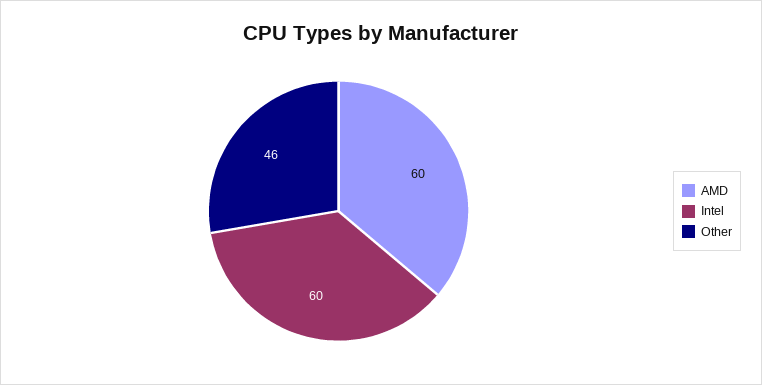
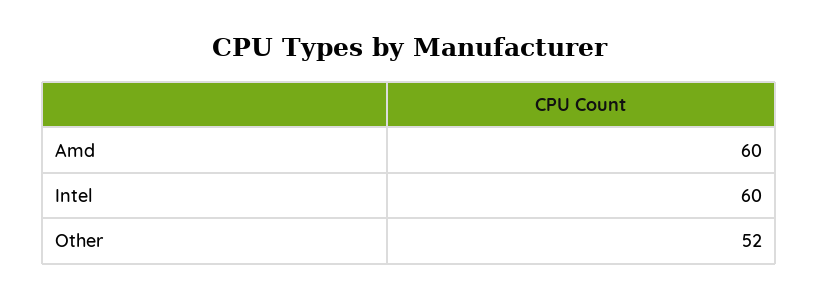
Other: 46 -> 52

